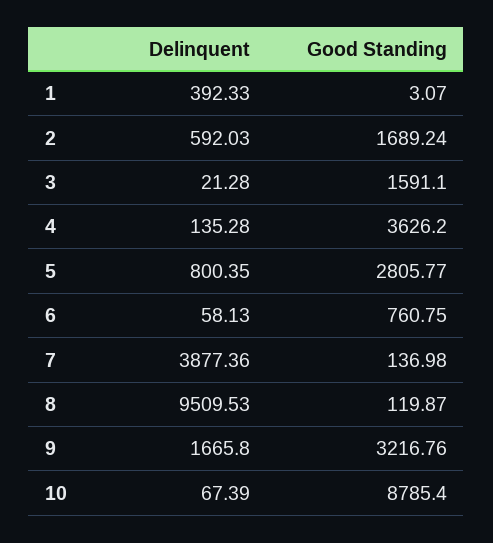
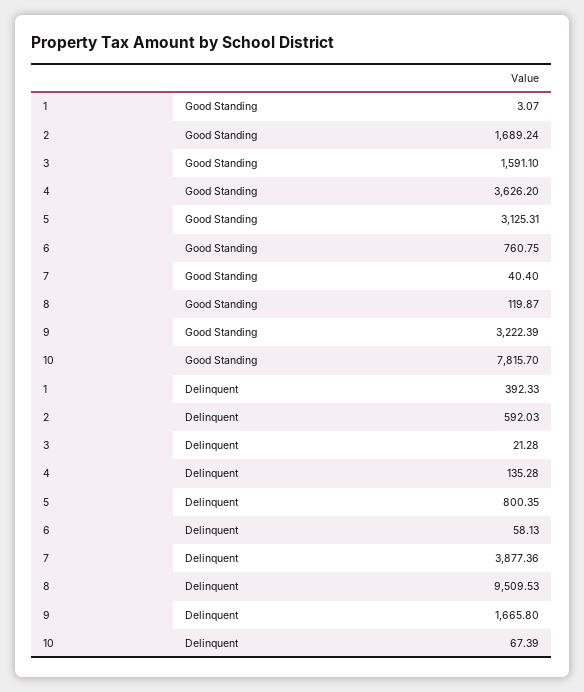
Good Standing, 5: 2805.77 -> 3125.31
Good Standing, 7: 136.98 -> 40.4
Good Standing, 9: 3216.76 -> 3222.39
Good Standing, 10: 8785.4 -> 7815.7

